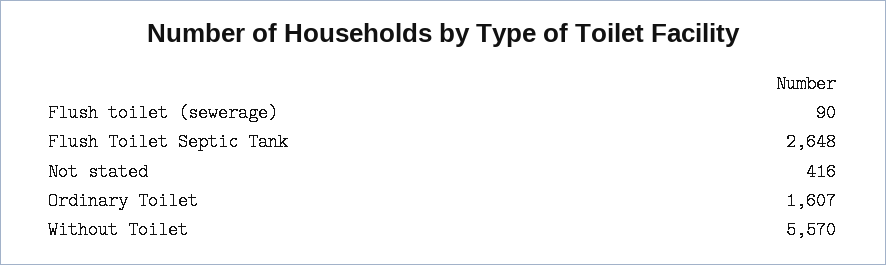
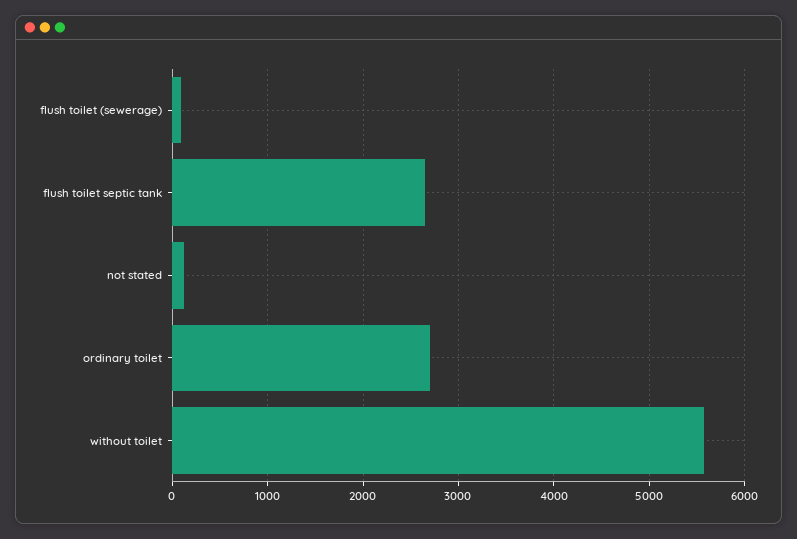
Not stated: 416 -> 100
Ordinary Toilet: 1607 -> 2700

